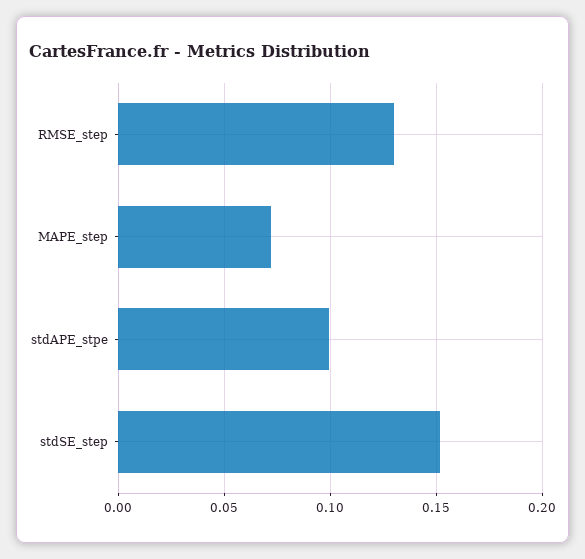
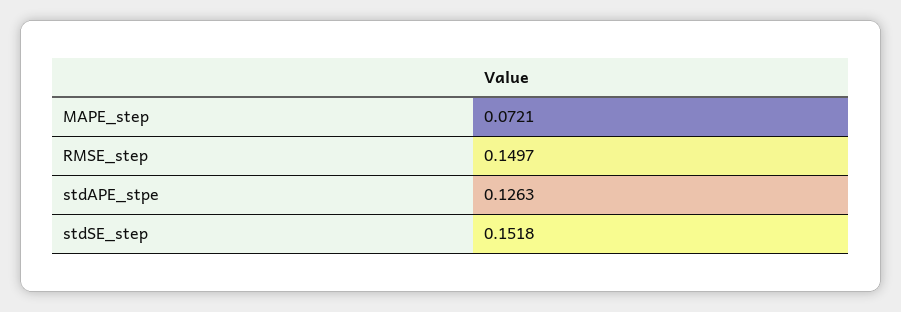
RMSE_step: 0.13 -> 0.1497
stdAPE_stpe: 0.1 -> 0.1263

